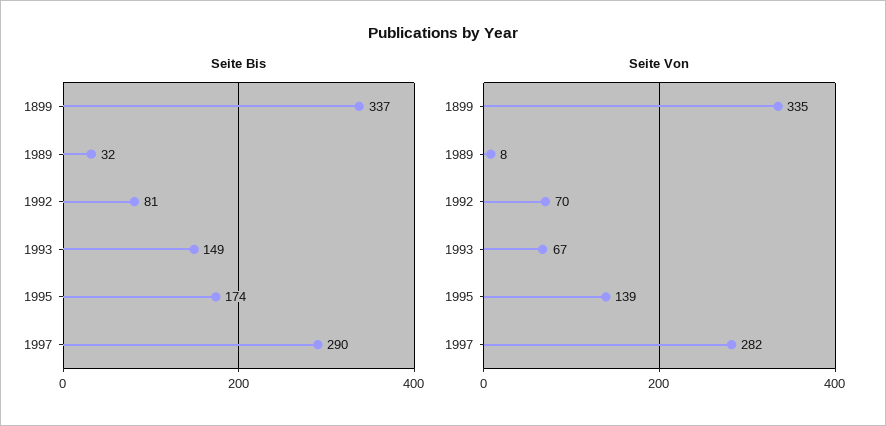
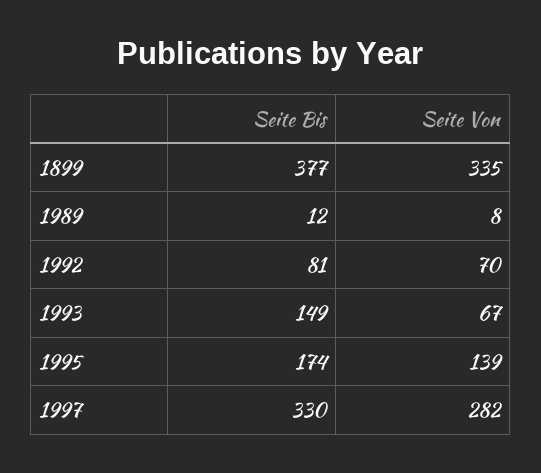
Seite Bis, 1899: 337 -> 377
Seite Bis, 1989: 32 -> 12
Seite Bis, 1997: 290 -> 330

